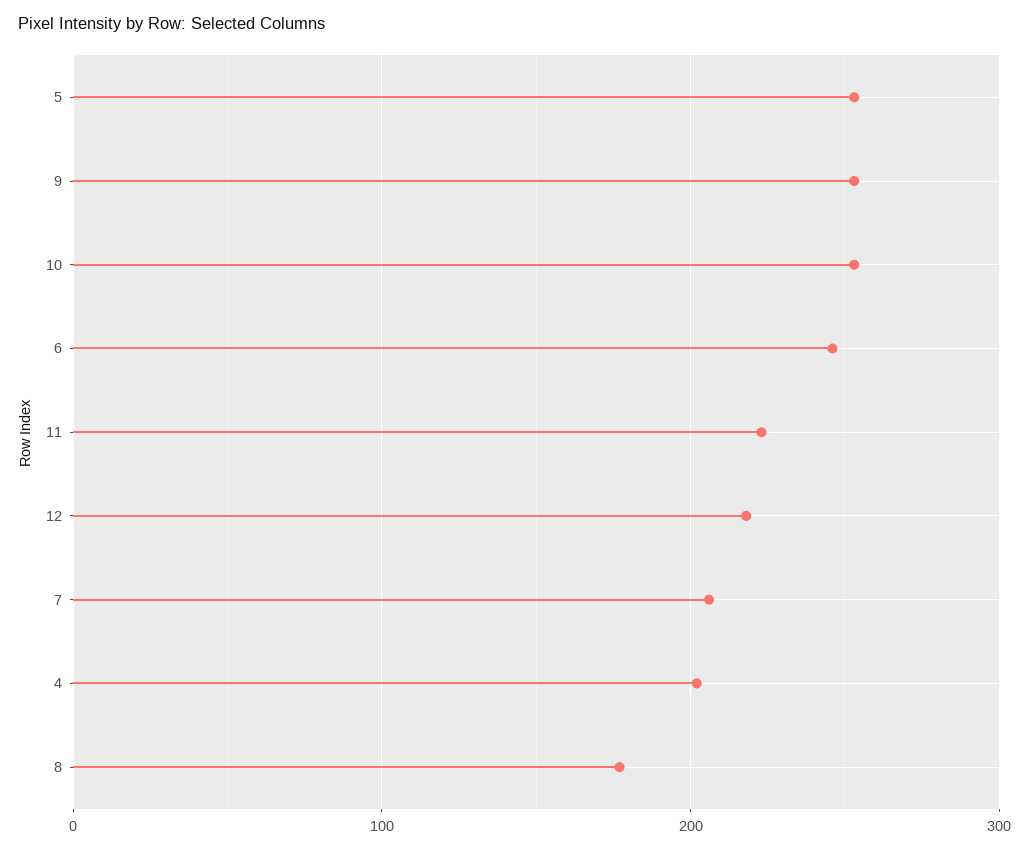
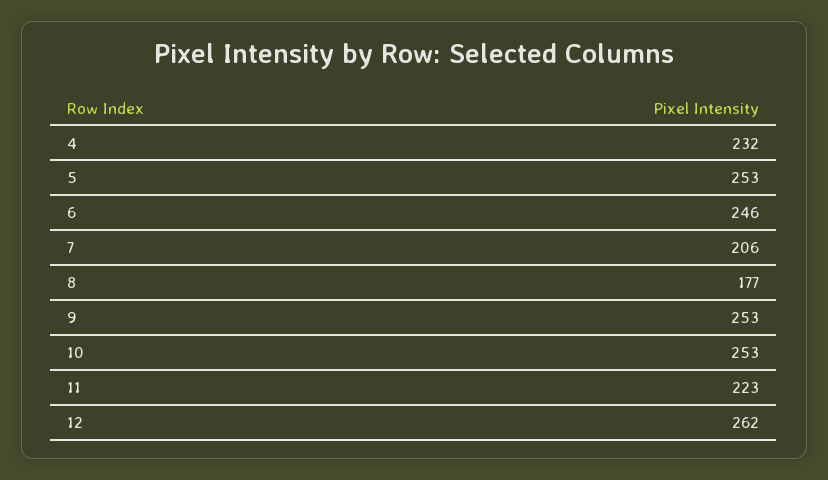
12: 220 -> 262
4: 200 -> 232

